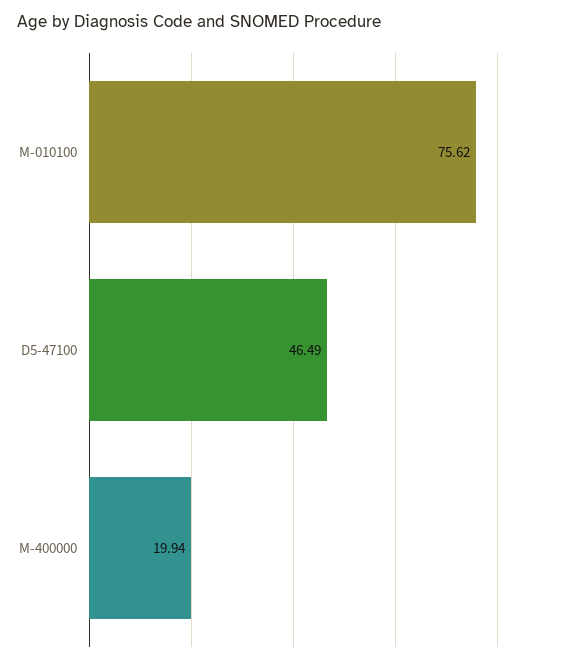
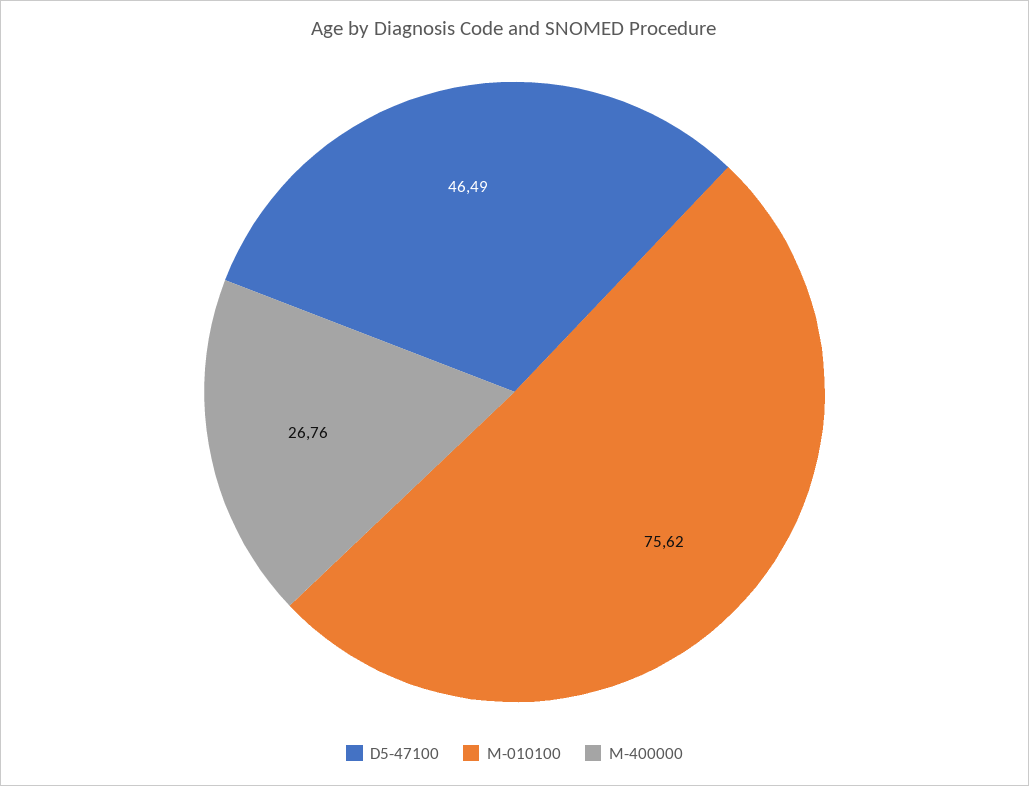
M-400000: 19.94 -> 26.76

